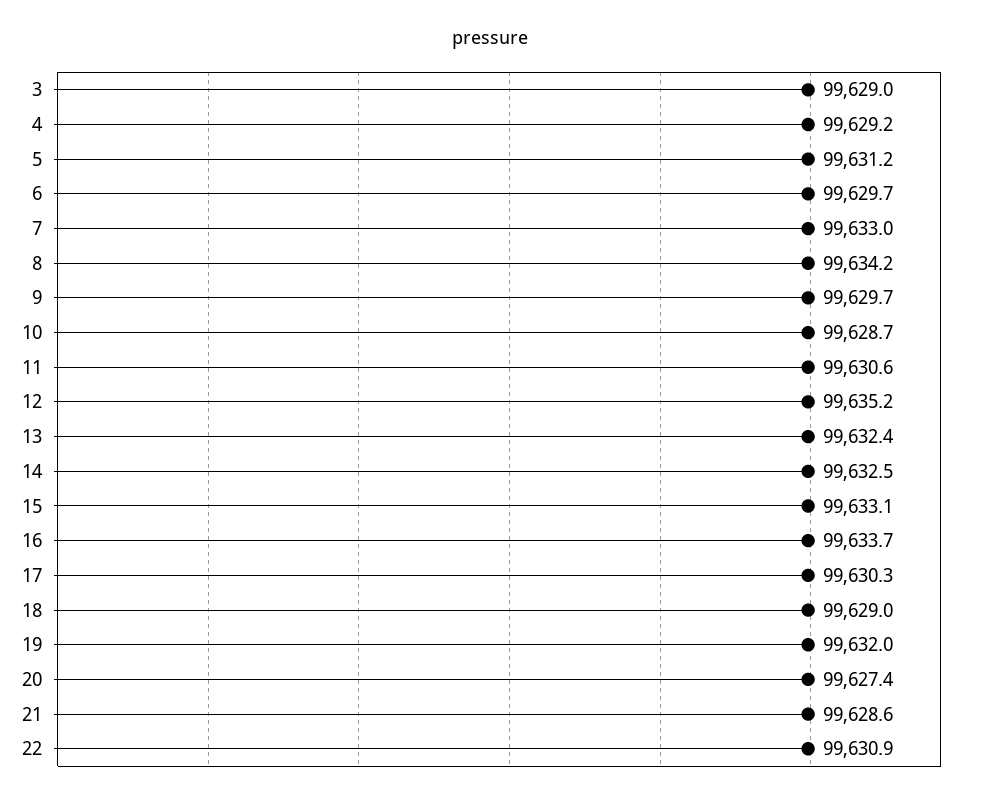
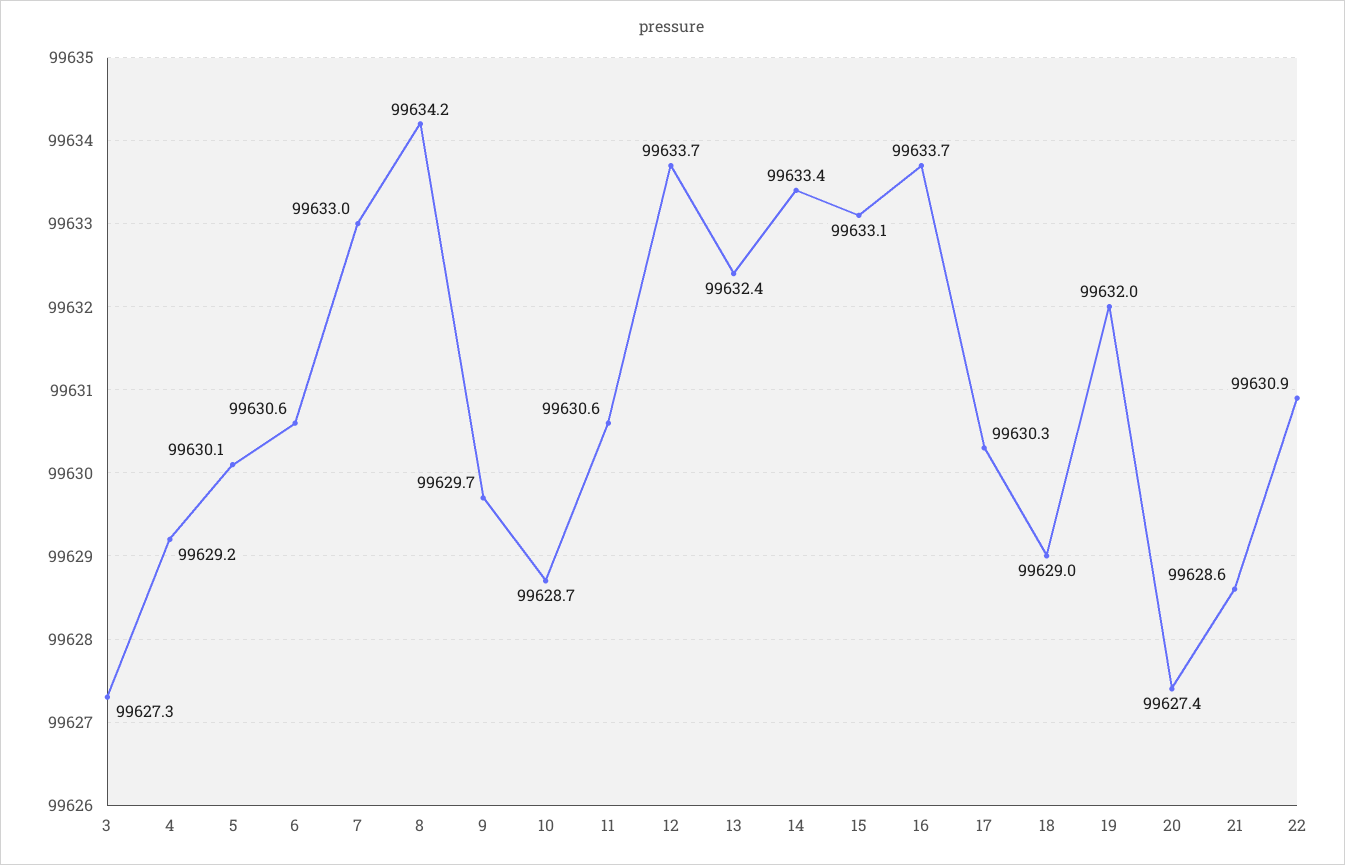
3: 99629 -> 99627.3
5: 99631.2 -> 99630.1
6: 99629.7 -> 99630.6
12: 99635.2 -> 99633.7
14: 99632.5 -> 99633.4

